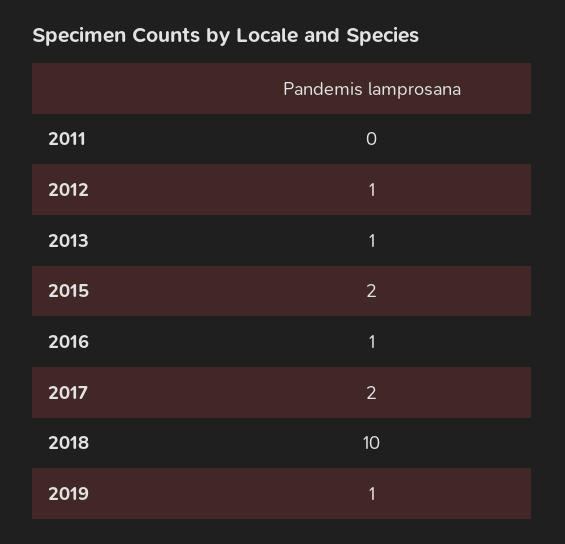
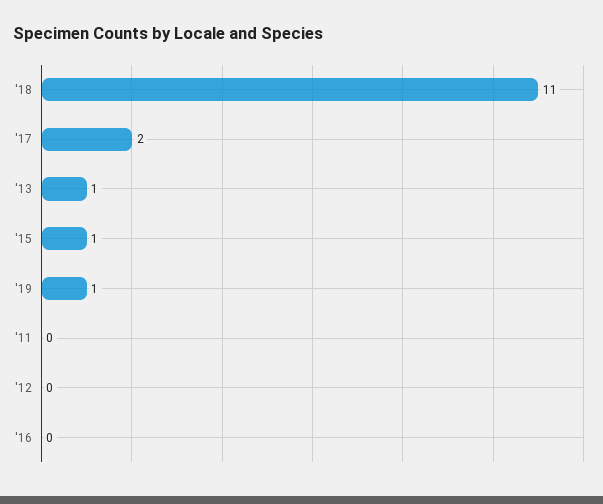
2012: 1 -> 0
2015: 2 -> 1
2016: 1 -> 0
2018: 10 -> 11

